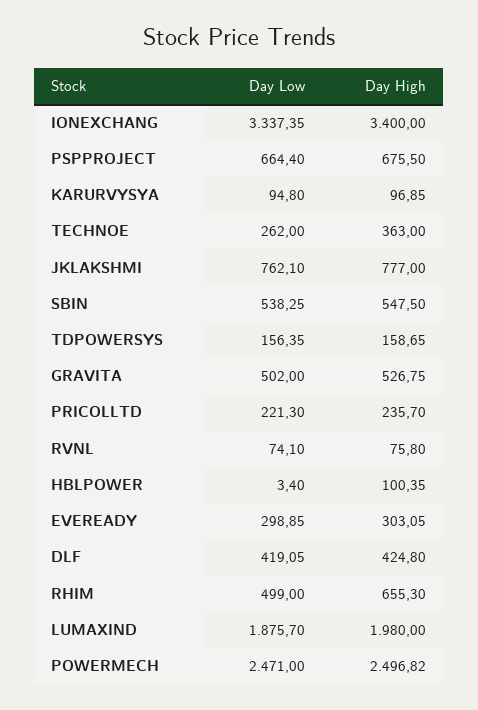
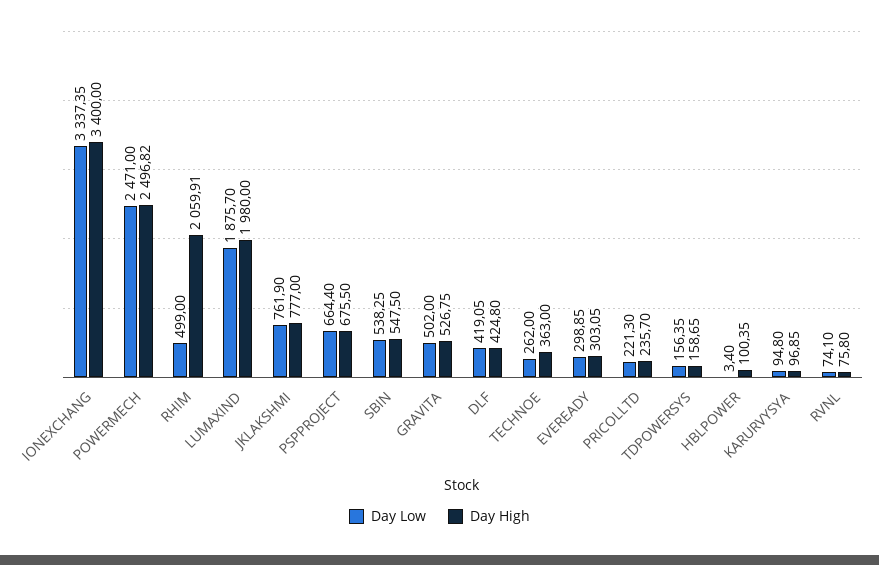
Day Low, JKLAKSHMI: 762.1 -> 761.9
Day High, RHIM: 655.3 -> 2059.91

